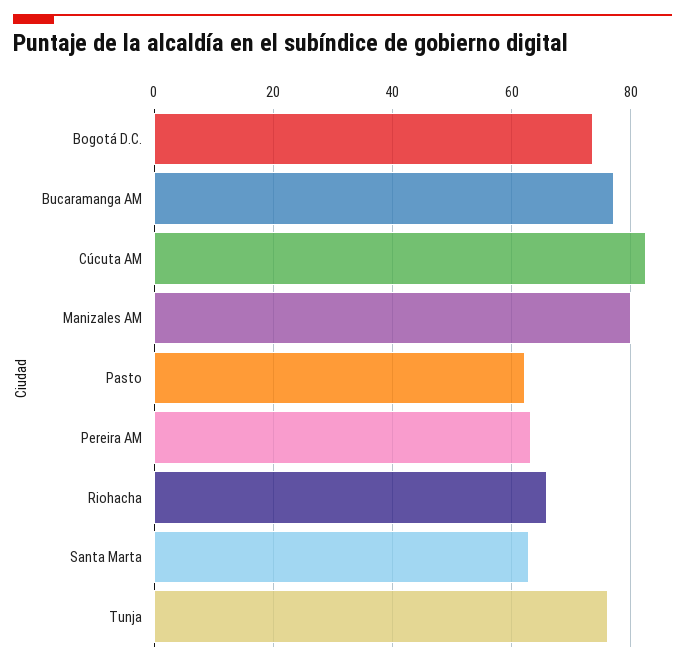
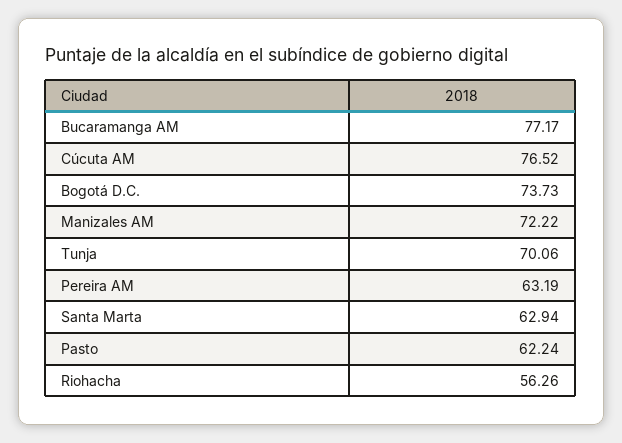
Cúcuta AM: 82 -> 76.52
Manizales AM: 80 -> 72.22
Riohacha: 66 -> 56.26
Tunja: 76 -> 70.06

